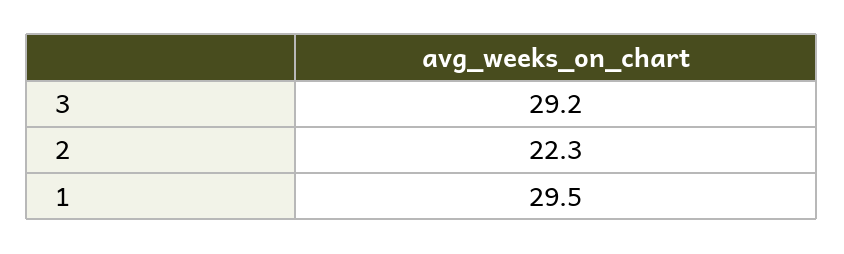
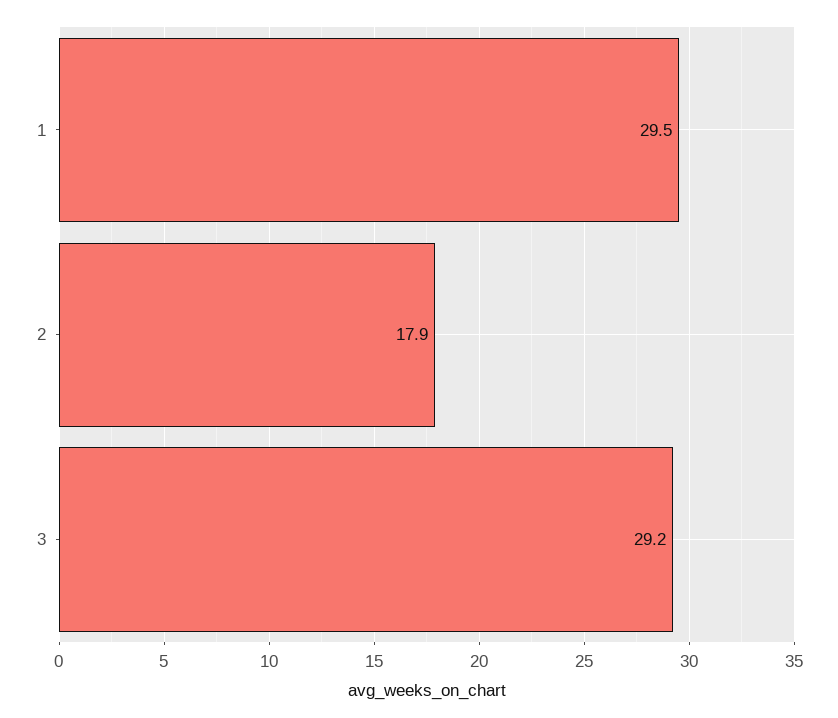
2: 22.3 -> 17.9

